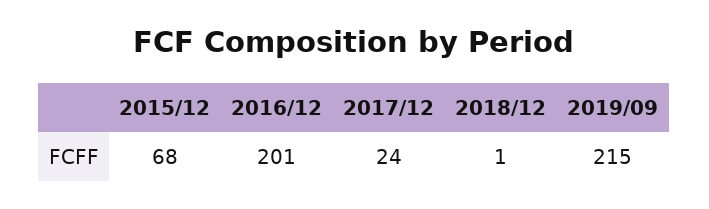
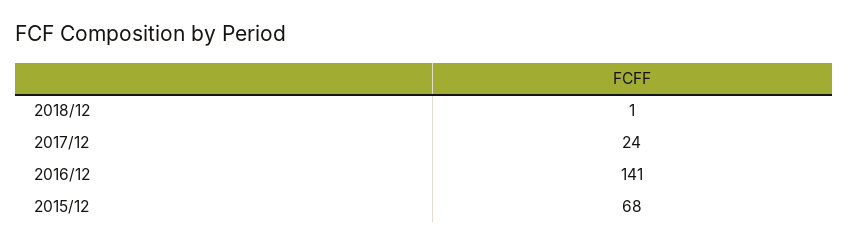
2016/12: 201 -> 141
2019/09: 215 -> none

